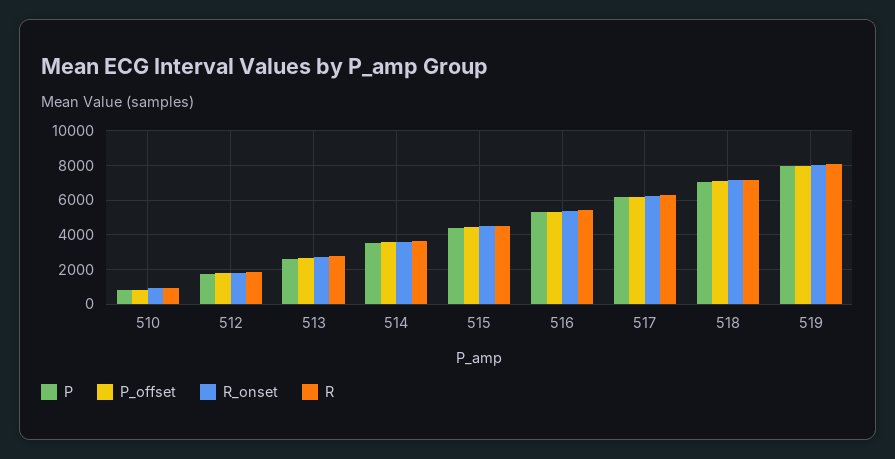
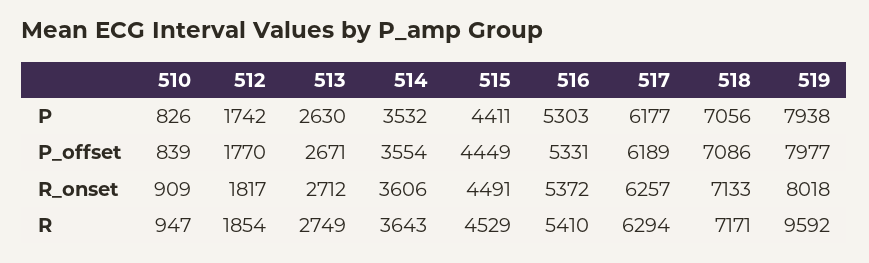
R, 519: 8000 -> 9592

